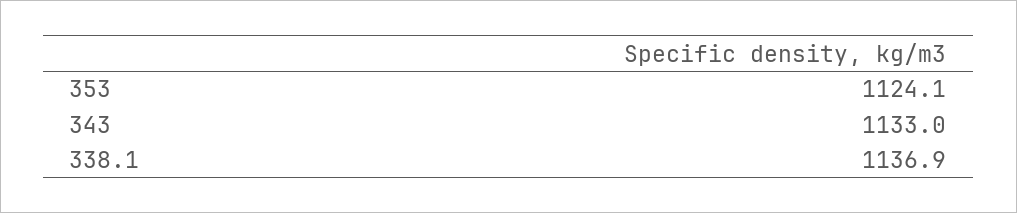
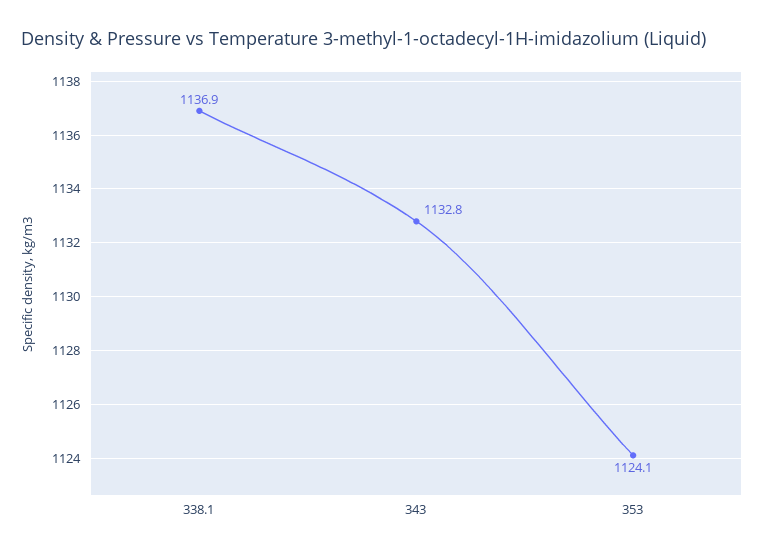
343: 1133 -> 1132.8

